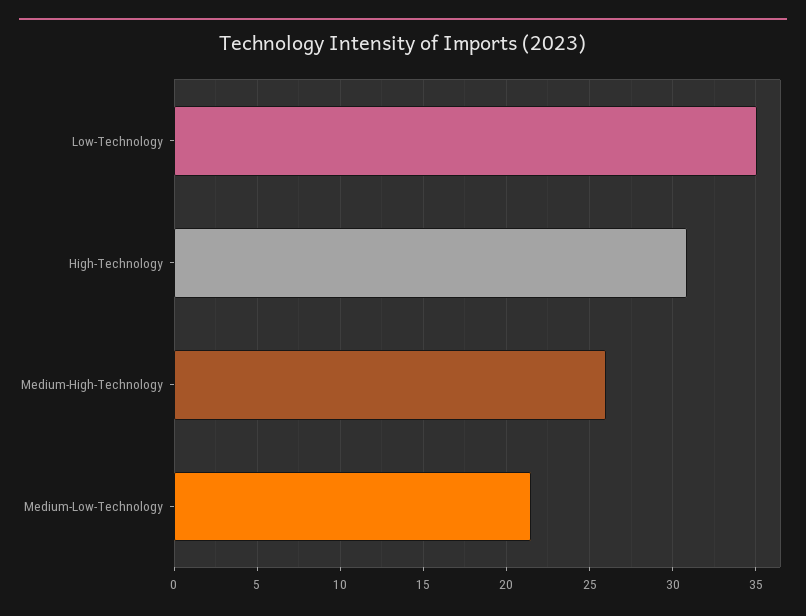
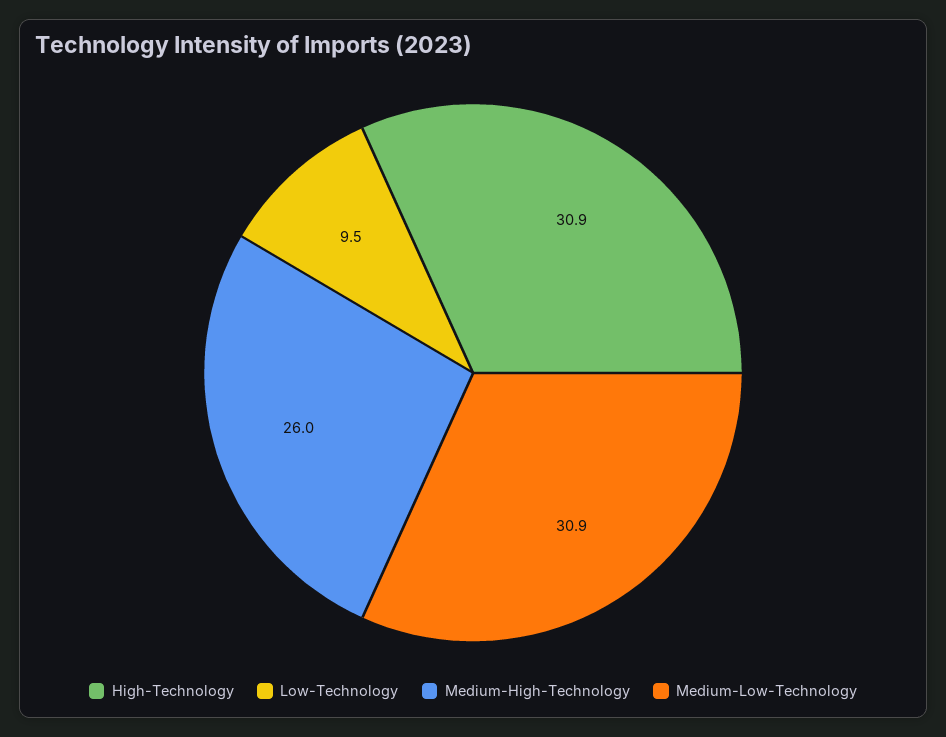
Low-Technology: 35 -> 9.5
Medium-Low-Technology: 21.5 -> 30.9

